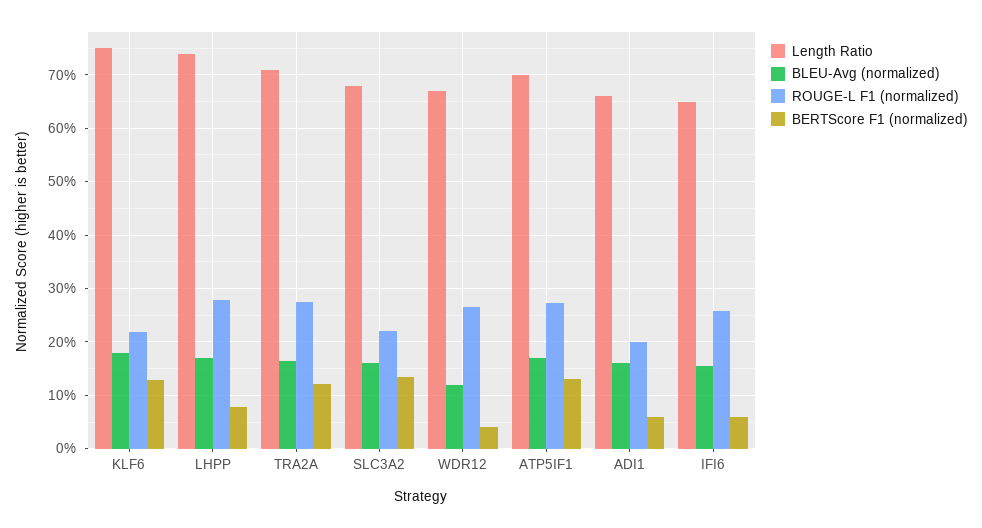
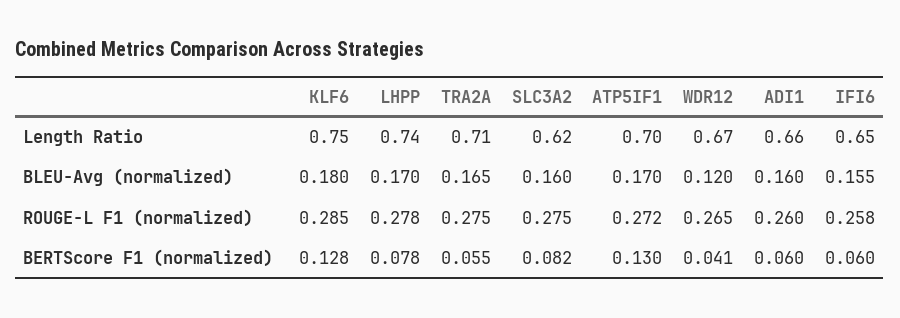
ROUGE-L F1 (normalized), KLF6: 0.22 -> 0.285
BERTScore F1 (normalized), TRA2A: 0.12 -> 0.055
Length Ratio, SLC3A2: 0.68 -> 0.62
ROUGE-L F1 (normalized), SLC3A2: 0.22 -> 0.275
BERTScore F1 (normalized), SLC3A2: 0.14 -> 0.082
ROUGE-L F1 (normalized), ADI1: 0.2 -> 0.26

